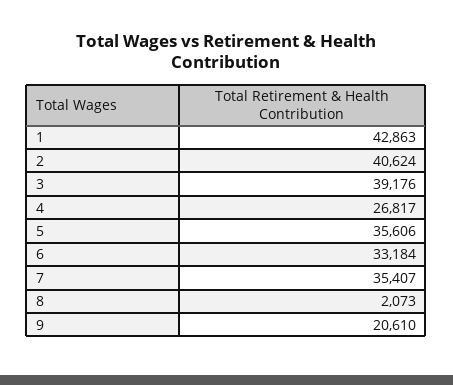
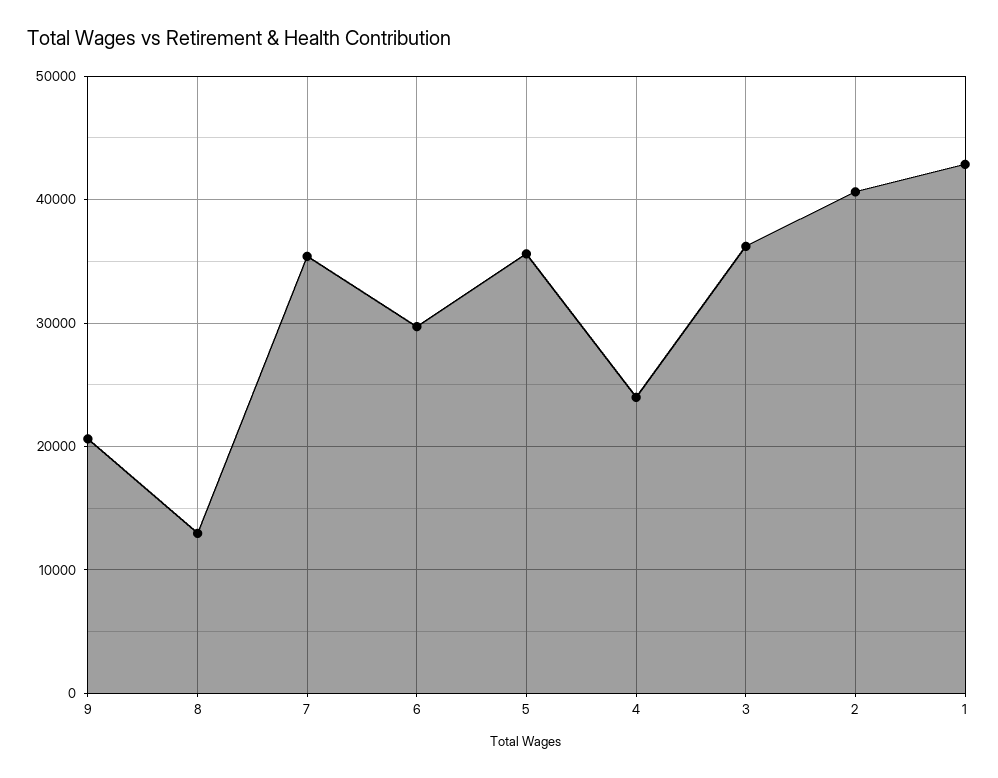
3: 39176 -> 36000
4: 26817 -> 24000
6: 33184 -> 30000
8: 2073 -> 13000

